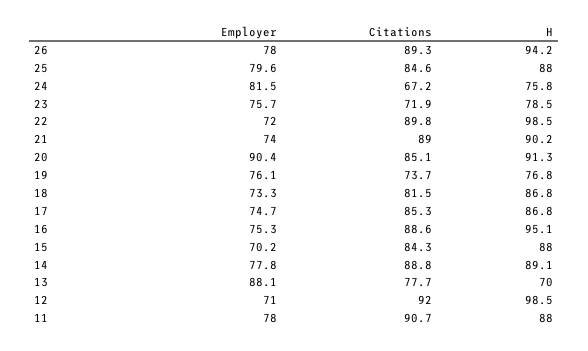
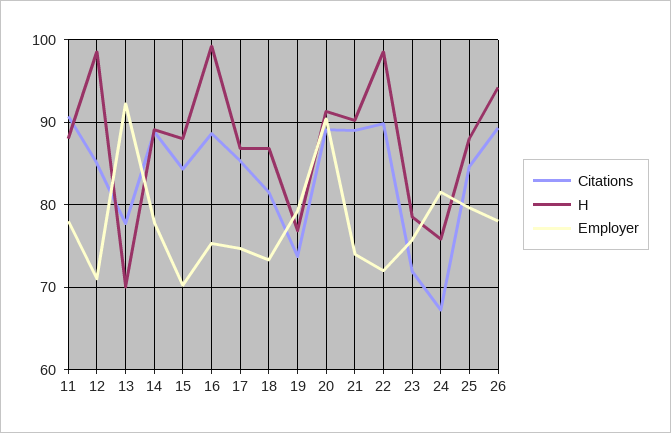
Citations, 20: 85.1 -> 89
Employer, 19: 76.1 -> 79
H, 16: 95.1 -> 99
Employer, 13: 88.1 -> 92
Citations, 12: 92 -> 85

